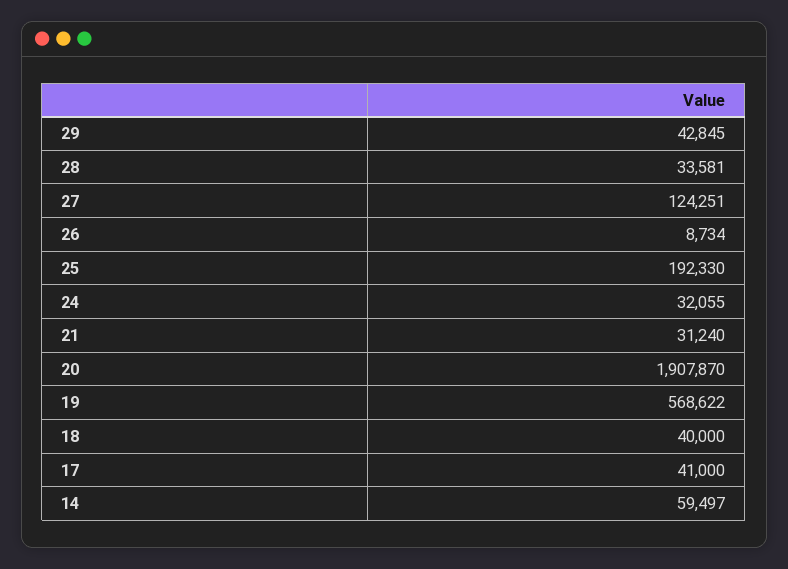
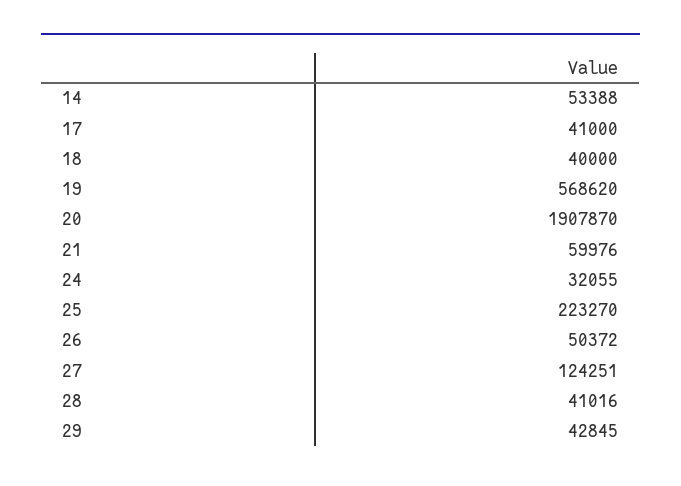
28: 33581 -> 41016
26: 8734 -> 50372
25: 192330 -> 223270
21: 31240 -> 59976
19: 568622 -> 568620
14: 59497 -> 53388

